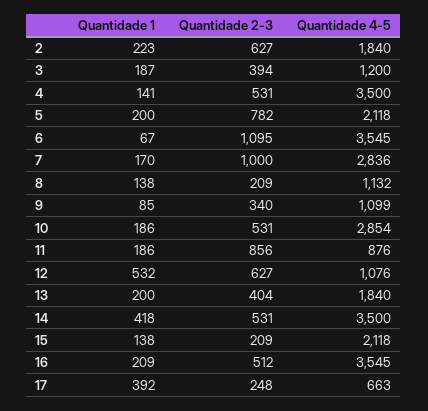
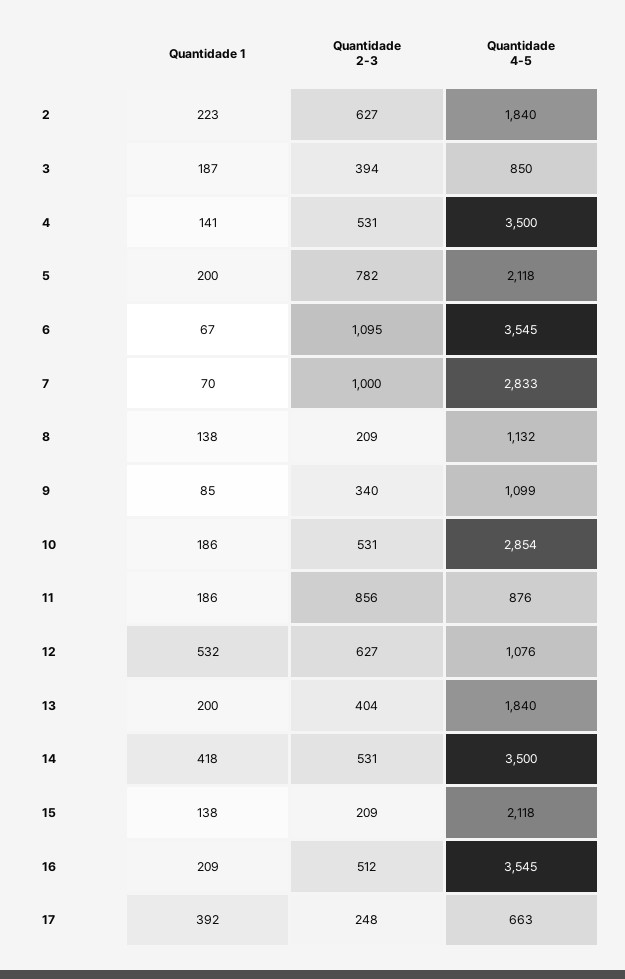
Quantidade 4-5, 3: 1200 -> 850
Quantidade 1, 7: 170 -> 70
Quantidade 4-5, 7: 2836 -> 2833

